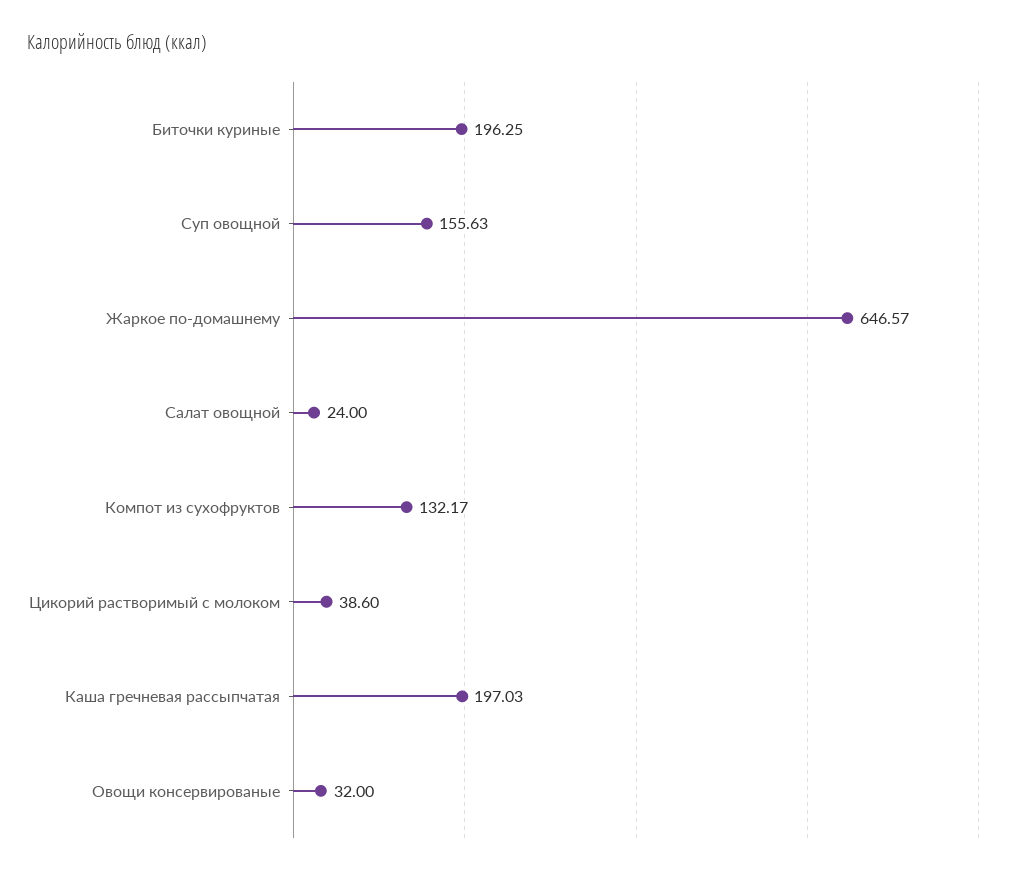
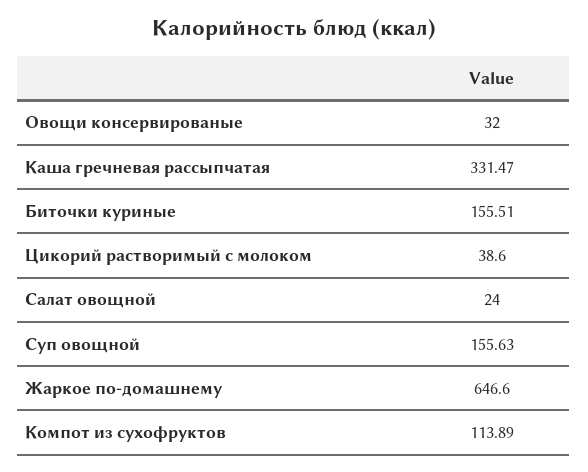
Биточки куриные: 196.25 -> 155.51
Жаркое по-домашнему: 646.57 -> 646.6
Компот из сухофруктов: 132.17 -> 113.89
Каша гречневая рассыпчатая: 197.03 -> 331.47

